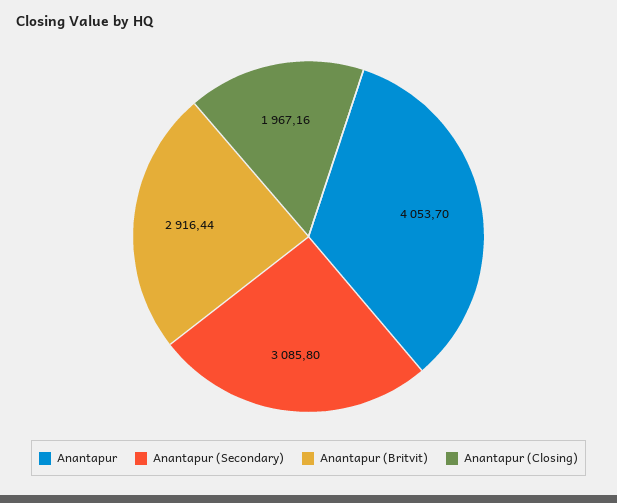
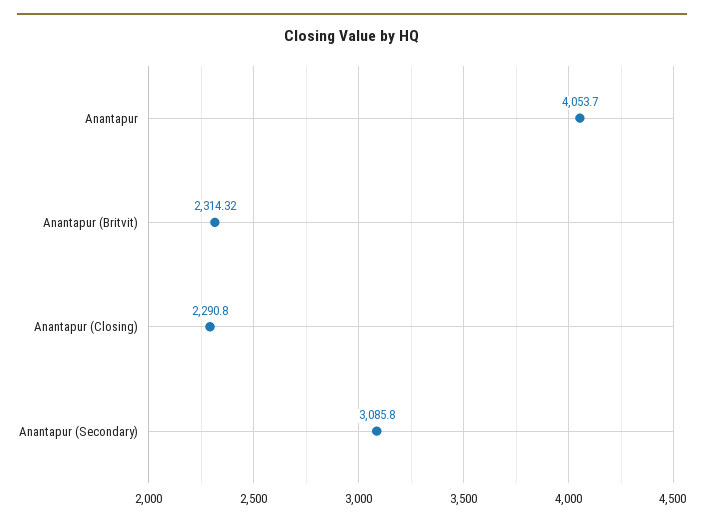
Anantapur (Britvit): 2916.44 -> 2314.32
Anantapur (Closing): 1967.16 -> 2290.8

